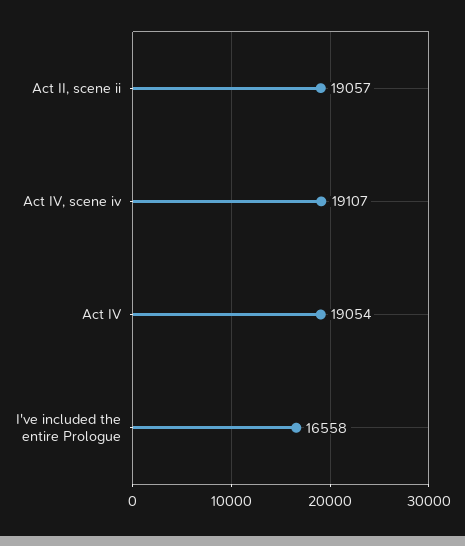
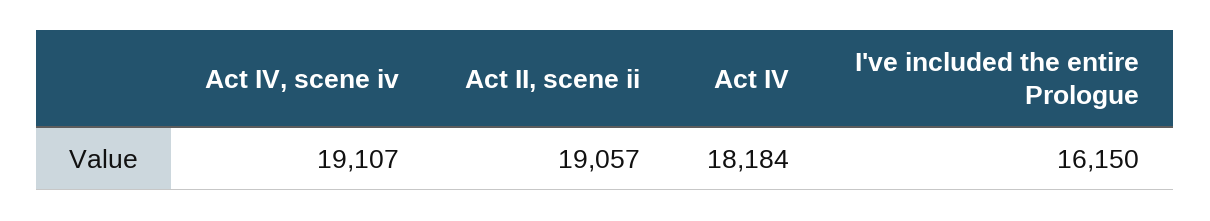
Act IV: 19054 -> 18184
I've included the entire Prologue: 16558 -> 16150

